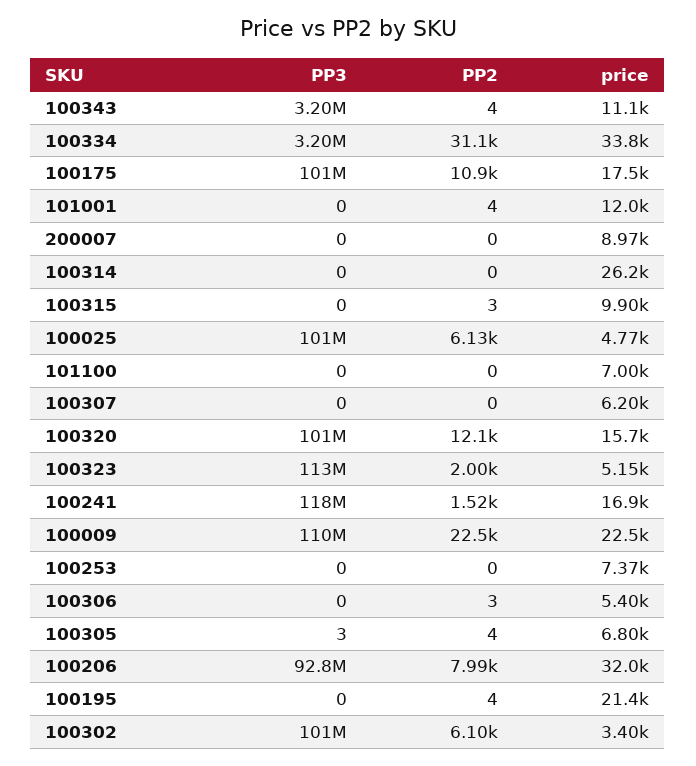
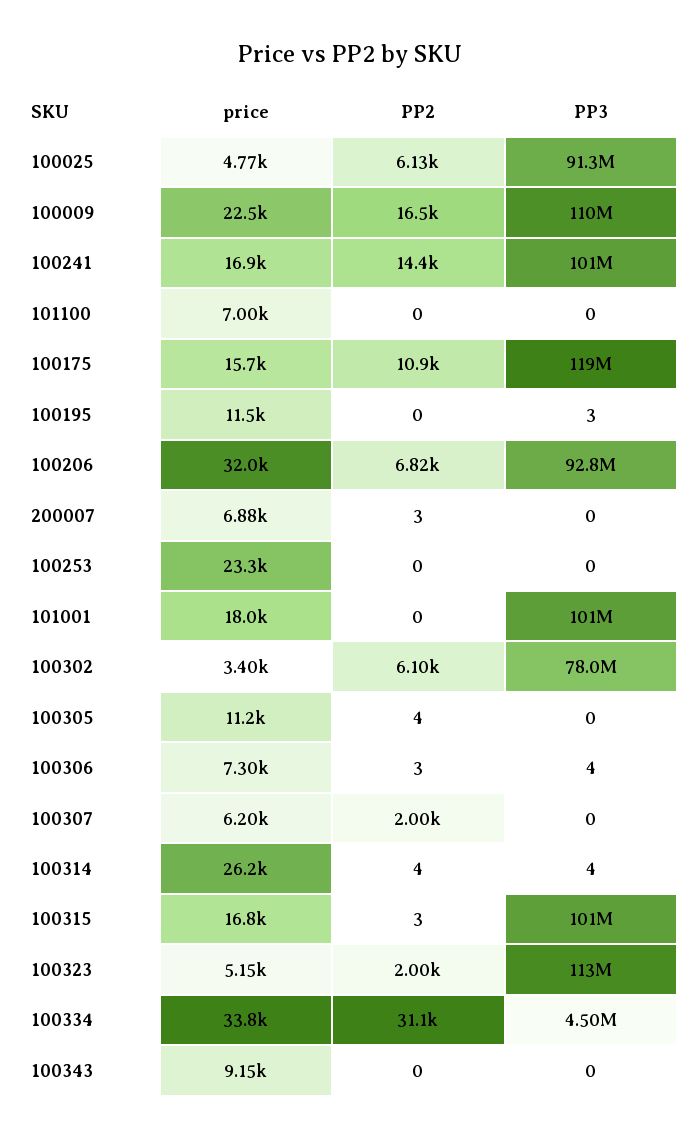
PP3, 100343: 3200000 -> 0
PP2, 100343: 4 -> 0
price, 100343: 11100 -> 9150
PP3, 100334: 3200000 -> 4500000
PP3, 100175: 101000000 -> 119000000
price, 100175: 17500 -> 15700
PP3, 101001: 0 -> 101000000
PP2, 101001: 4 -> 0
price, 101001: 12000 -> 18000
PP2, 200007: 0 -> 3
price, 200007: 8970 -> 6880
PP3, 100314: 0 -> 4
PP2, 100314: 0 -> 4
PP3, 100315: 0 -> 101000000
price, 100315: 9900 -> 16800
PP3, 100025: 101000000 -> 91300000
PP2, 100307: 0 -> 2000
PP3, 100320: 101000000 -> none
PP2, 100320: 12100 -> none
price, 100320: 15700 -> none
PP3, 100241: 118000000 -> 101000000
PP2, 100241: 1520 -> 14400
PP2, 100009: 22500 -> 16500
price, 100253: 7370 -> 23300
PP3, 100306: 0 -> 4
price, 100306: 5400 -> 7300
PP3, 100305: 3 -> 0
price, 100305: 6800 -> 11200
PP2, 100206: 7990 -> 6820
PP3, 100195: 0 -> 3
PP2, 100195: 4 -> 0
price, 100195: 21400 -> 11500
PP3, 100302: 101000000 -> 78000000

